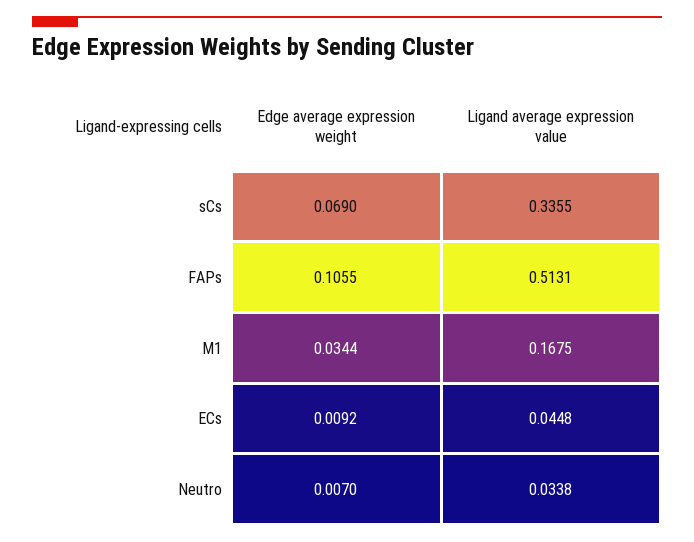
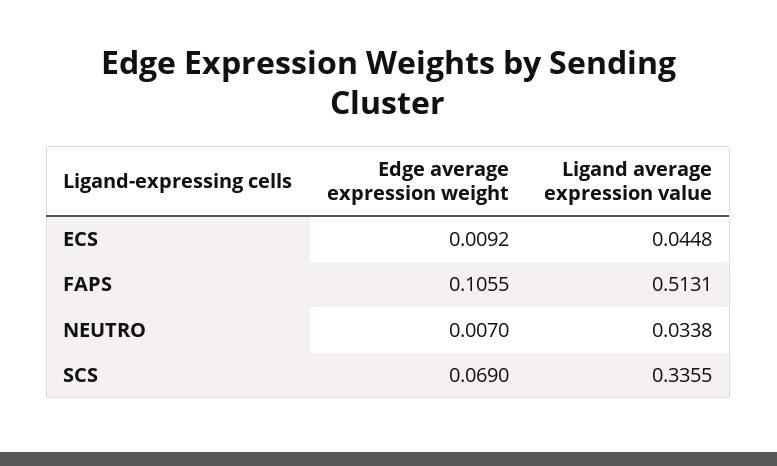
Edge average expression weight, M1: 0.0344 -> none
Ligand average expression value, M1: 0.1675 -> none

